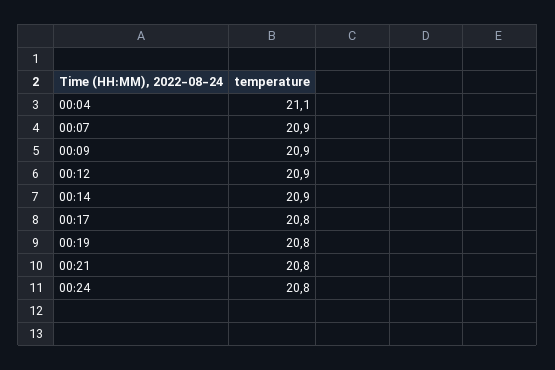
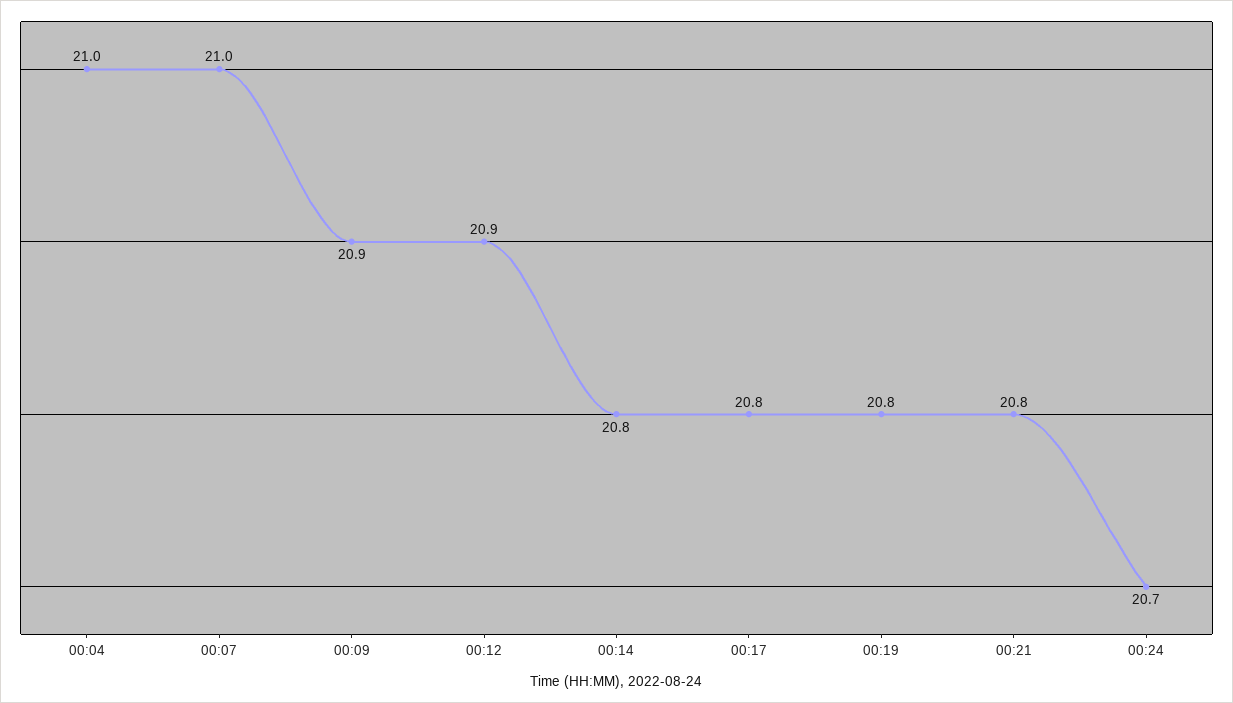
00:04: 21.1 -> 21
00:07: 20.9 -> 21
00:14: 20.9 -> 20.8
00:24: 20.8 -> 20.7

